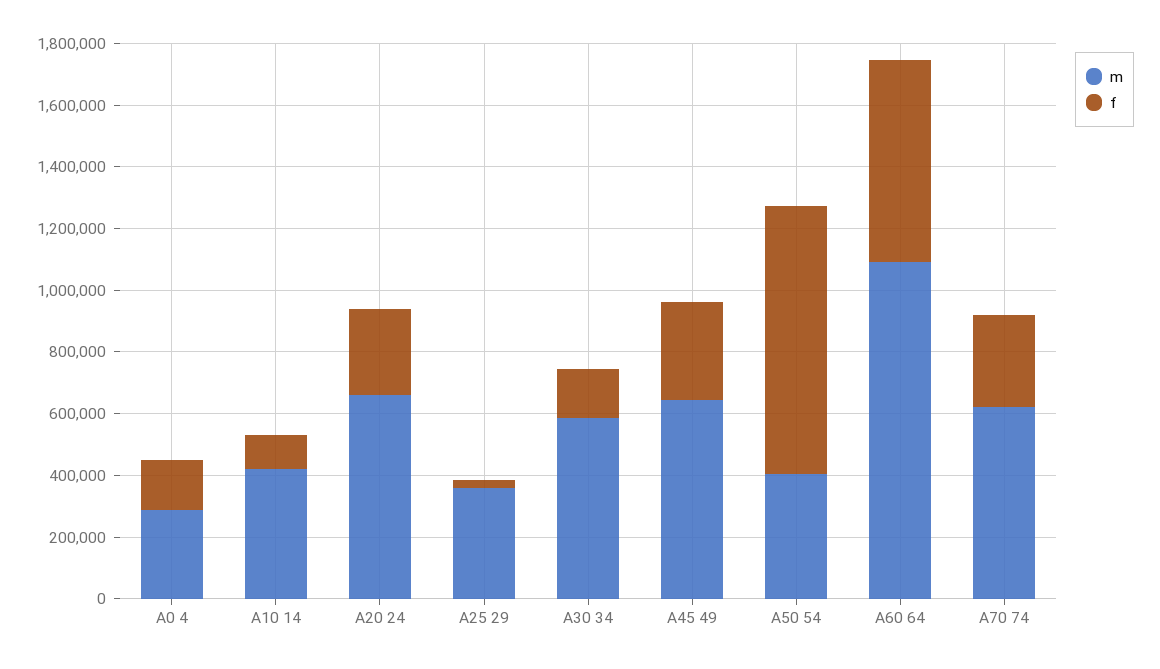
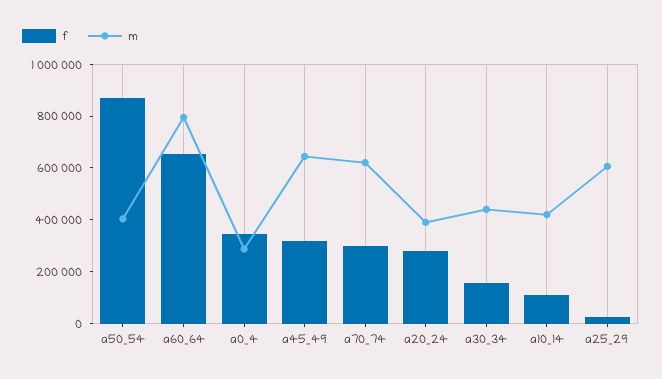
f, A0 4: 150000 -> 350000
m, A20 24: 650000 -> 400000
m, A25 29: 350000 -> 600000
m, A30 34: 600000 -> 450000
m, A60 64: 1100000 -> 800000

